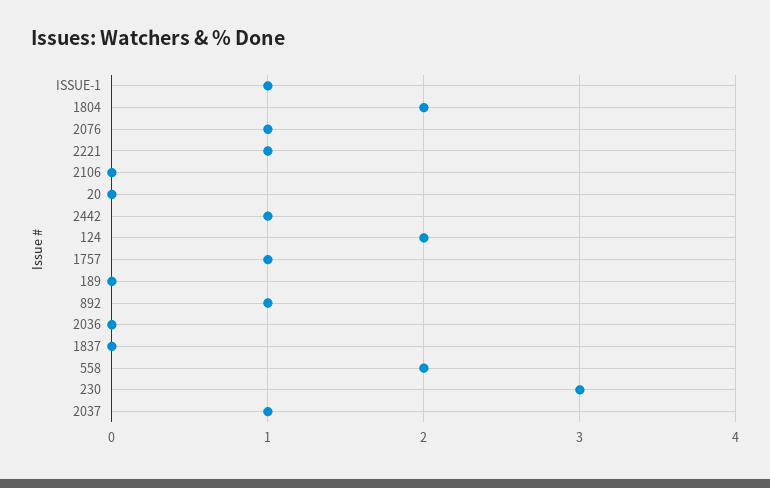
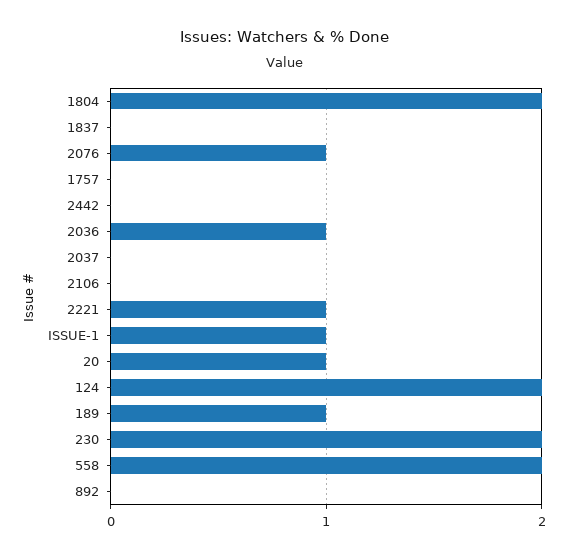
20: 0 -> 1
2442: 1 -> 0
1757: 1 -> 0
189: 0 -> 1
892: 1 -> 0
2036: 0 -> 1
230: 3 -> 2
2037: 1 -> 0

